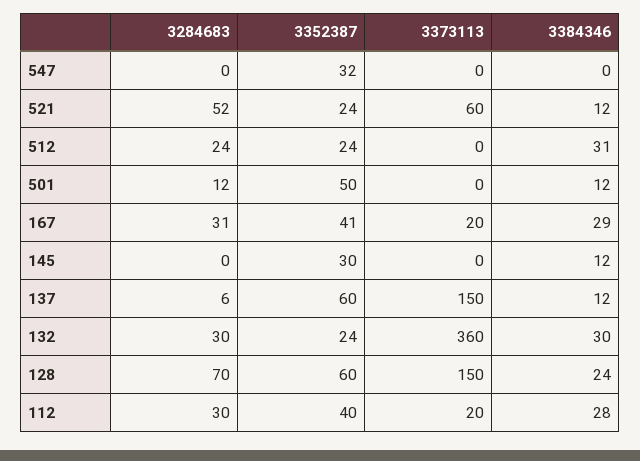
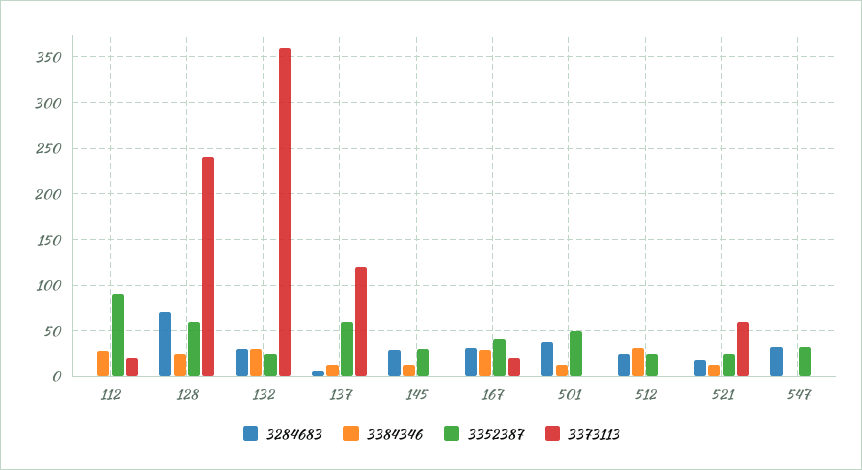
3284683, 547: 0 -> 30
3284683, 521: 52 -> 20
3284683, 501: 12 -> 40
3284683, 145: 0 -> 30
3373113, 137: 150 -> 120
3373113, 128: 150 -> 240
3284683, 112: 30 -> 0
3352387, 112: 40 -> 90

